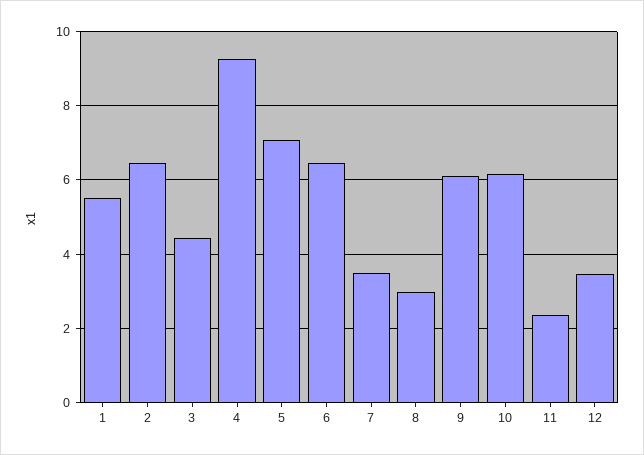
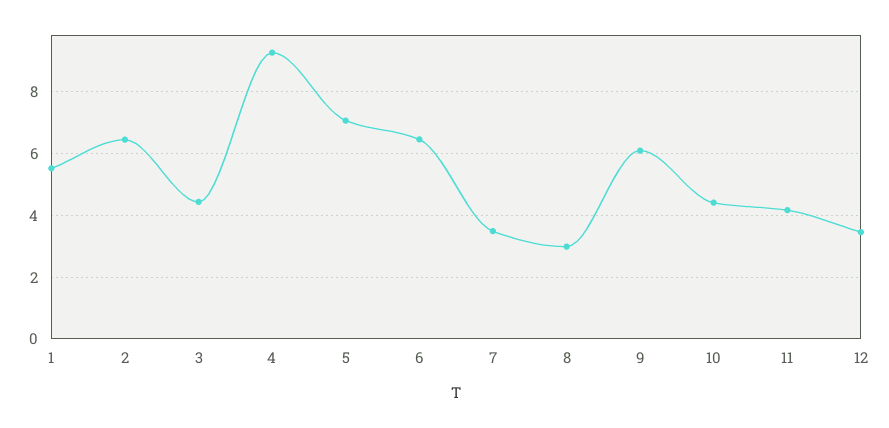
10: 6.2 -> 4.4
11: 2.4 -> 4.2

